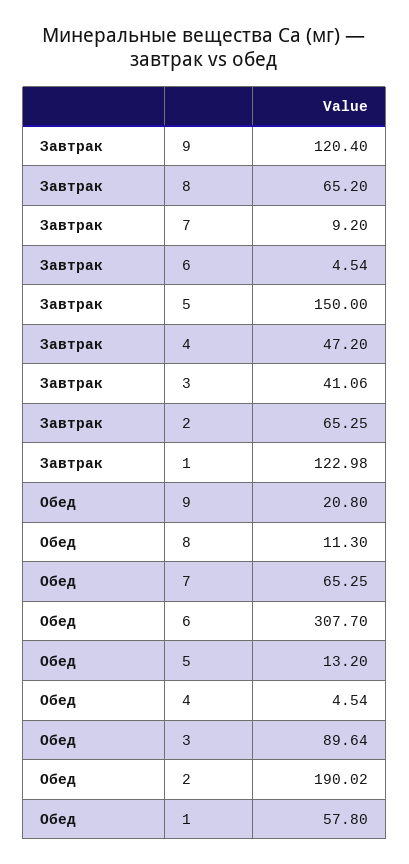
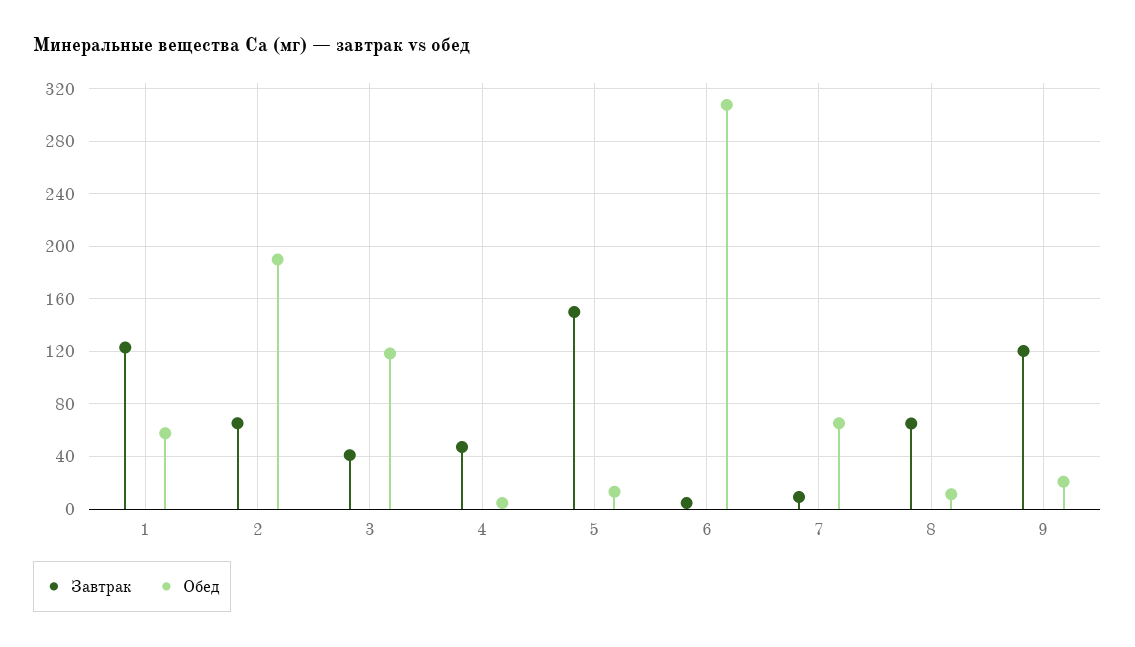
Обед, 3: 89.64 -> 120

